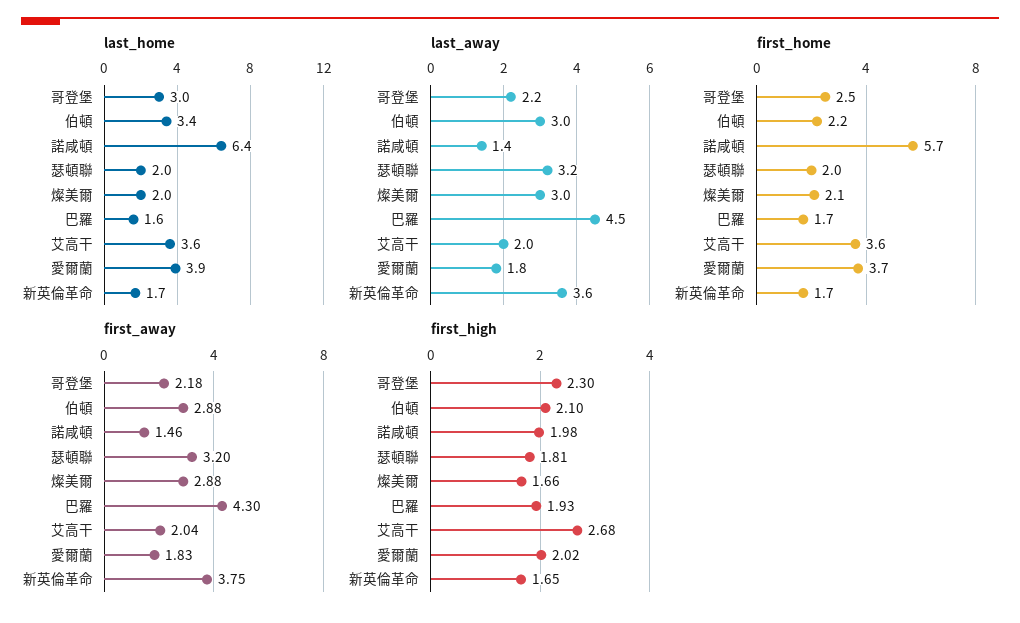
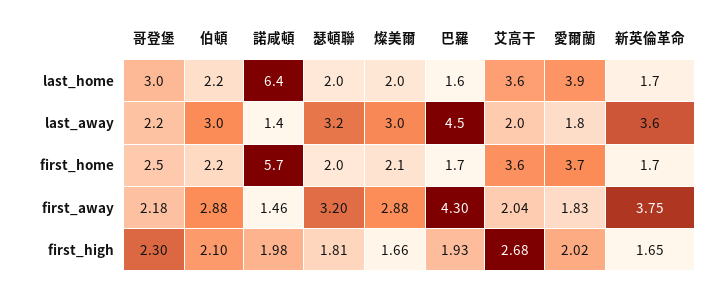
last_home, 伯頓: 3.4 -> 2.2

